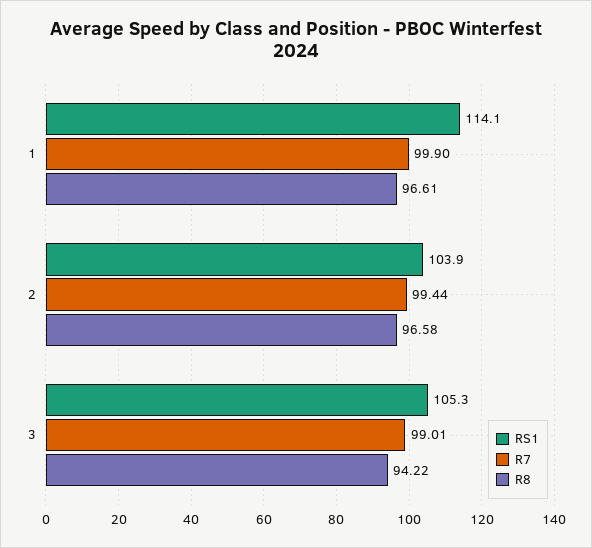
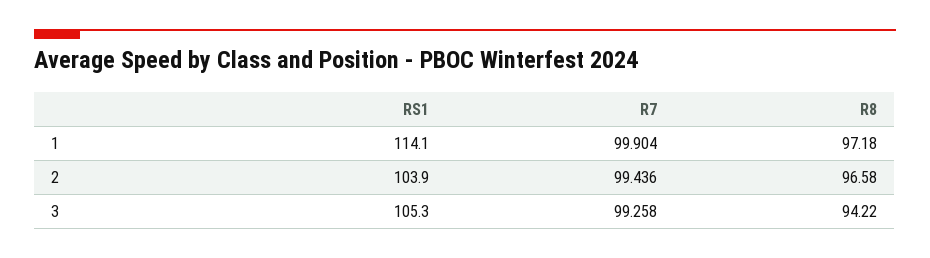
R8, 1: 96.61 -> 97.18
R7, 3: 99.01 -> 99.258

